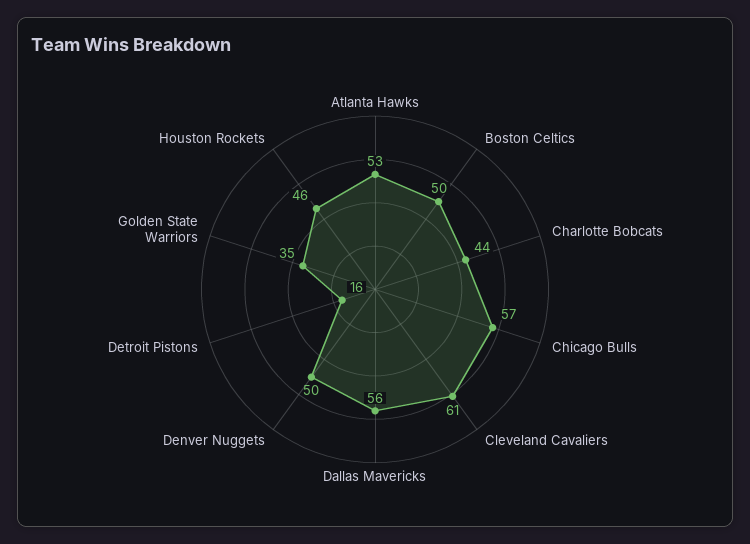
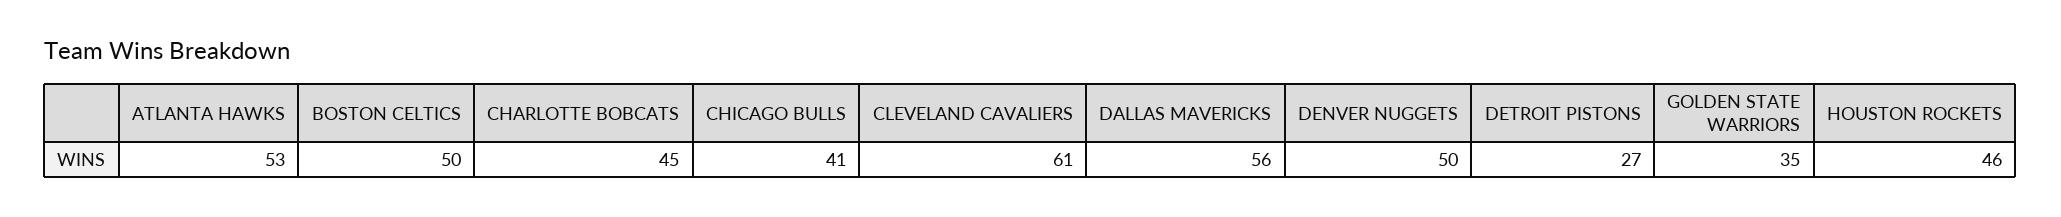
Charlotte Bobcats: 44 -> 45
Chicago Bulls: 57 -> 41
Detroit Pistons: 16 -> 27

